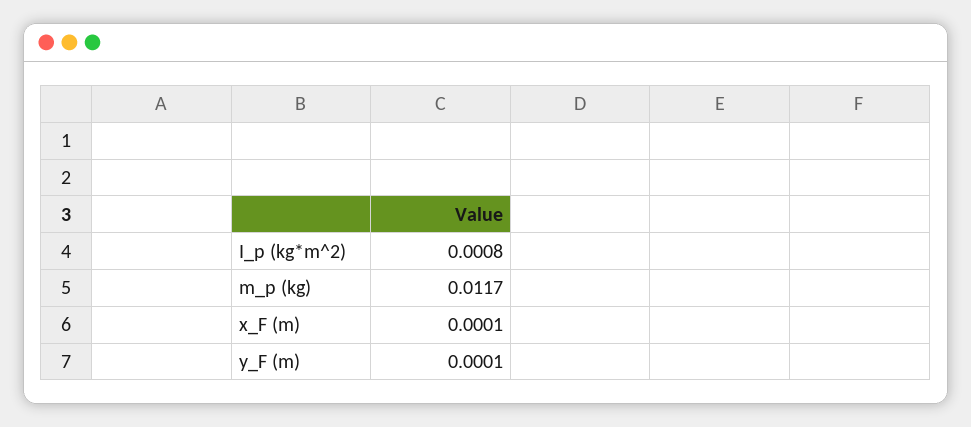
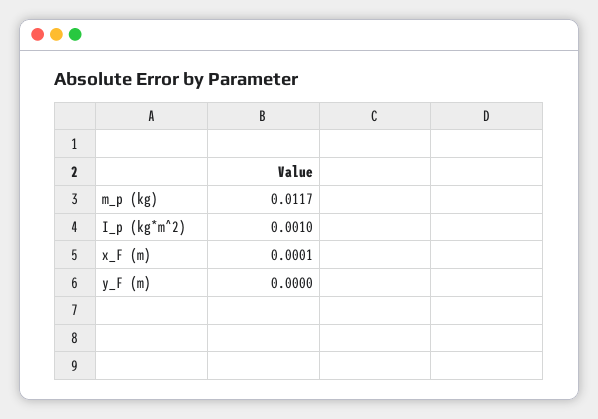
I_p (kg*m^2): 0.0008 -> 0.001
y_F (m): 0.0001 -> 0

